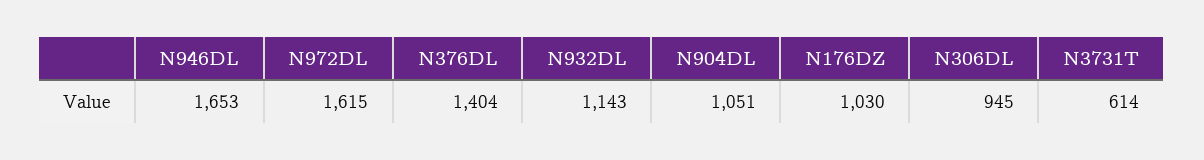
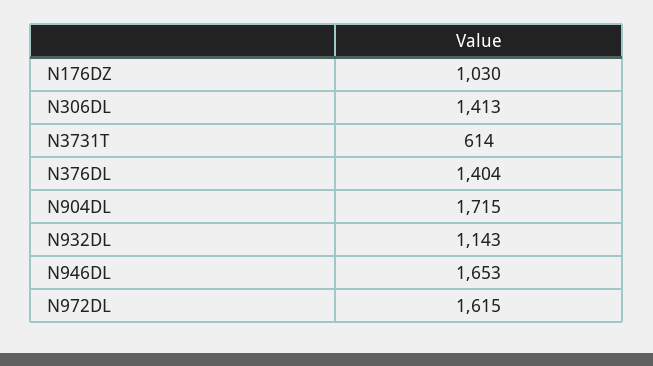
N904DL: 1051 -> 1715
N306DL: 945 -> 1413

